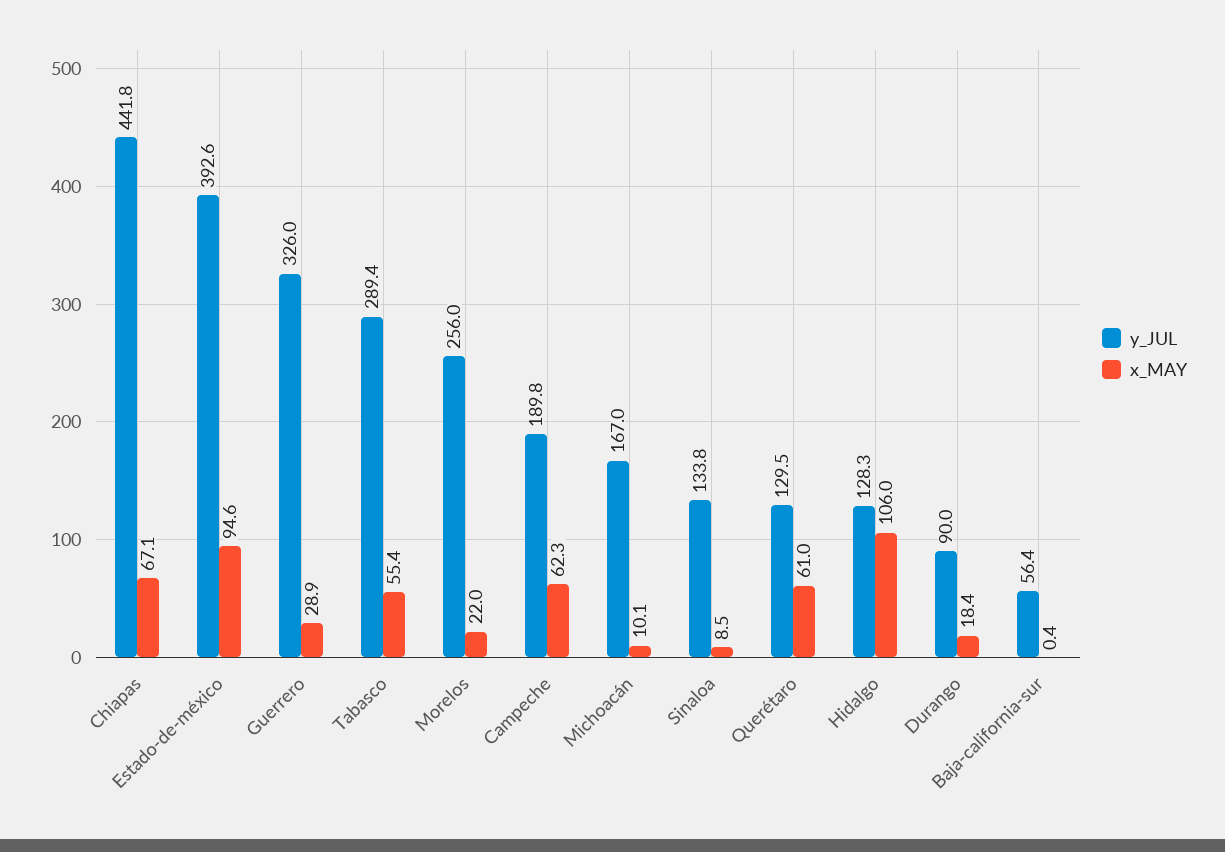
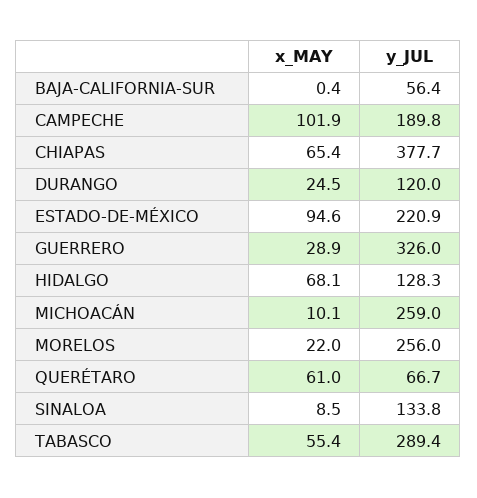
y_JUL, Chiapas: 441.8 -> 377.7
x_MAY, Chiapas: 67.1 -> 65.4
y_JUL, Estado-de-méxico: 392.6 -> 220.9
x_MAY, Campeche: 62.3 -> 101.9
y_JUL, Michoacán: 167 -> 259
y_JUL, Querétaro: 129.5 -> 66.7
x_MAY, Hidalgo: 106 -> 68.1
y_JUL, Durango: 90 -> 120
x_MAY, Durango: 18.4 -> 24.5

